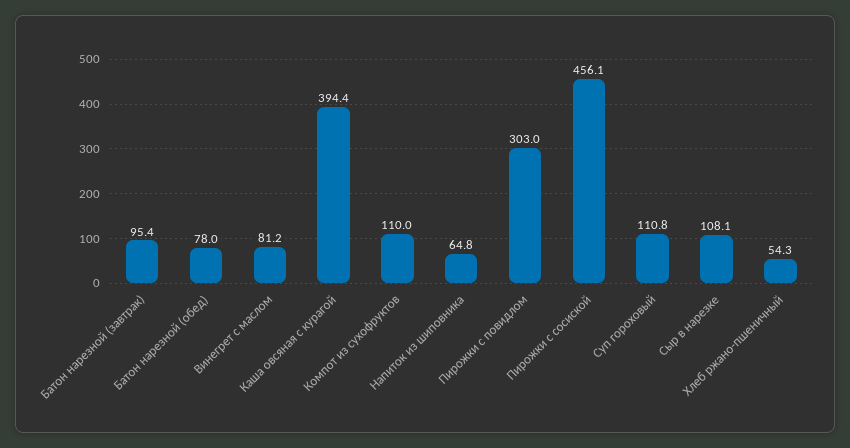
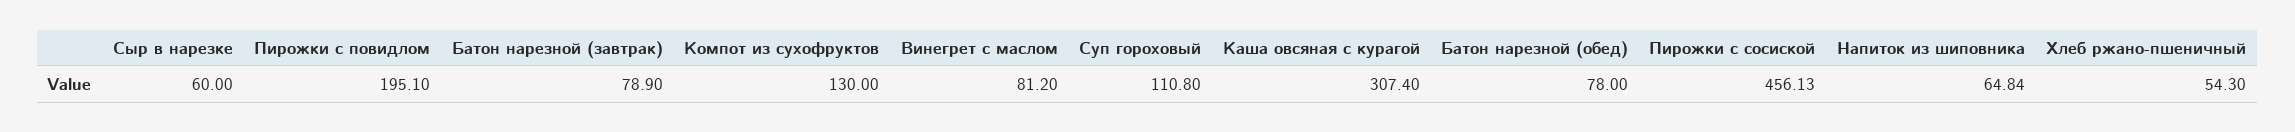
Батон нарезной (завтрак): 95.4 -> 78.9
Каша овсяная с курагой: 394.4 -> 307.4
Компот из сухофруктов: 110 -> 130
Пирожки с повидлом: 303 -> 195.1
Сыр в нарезке: 108.1 -> 60

